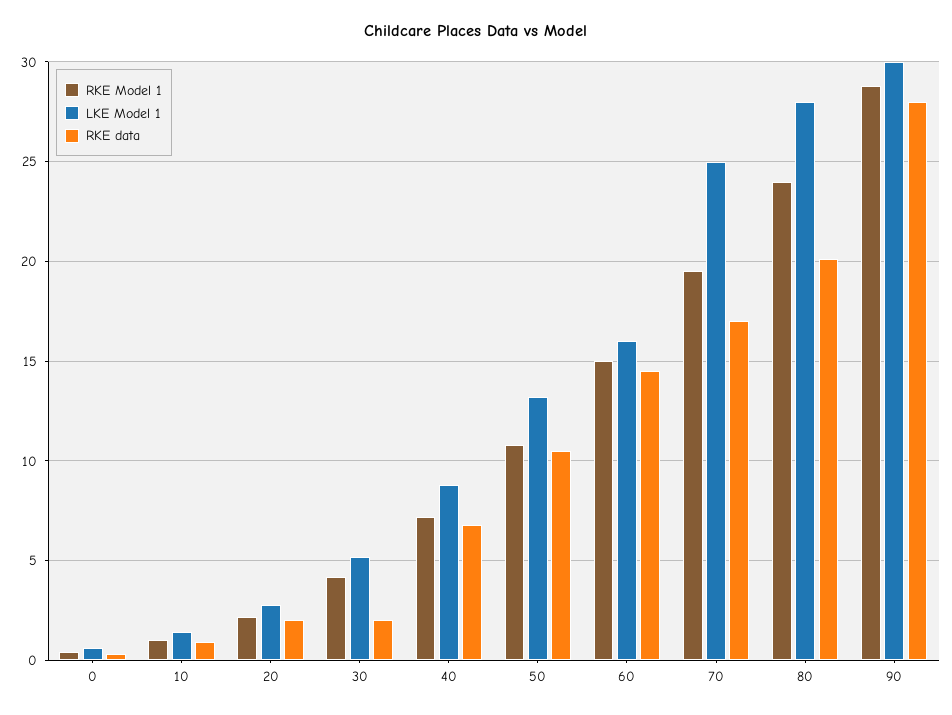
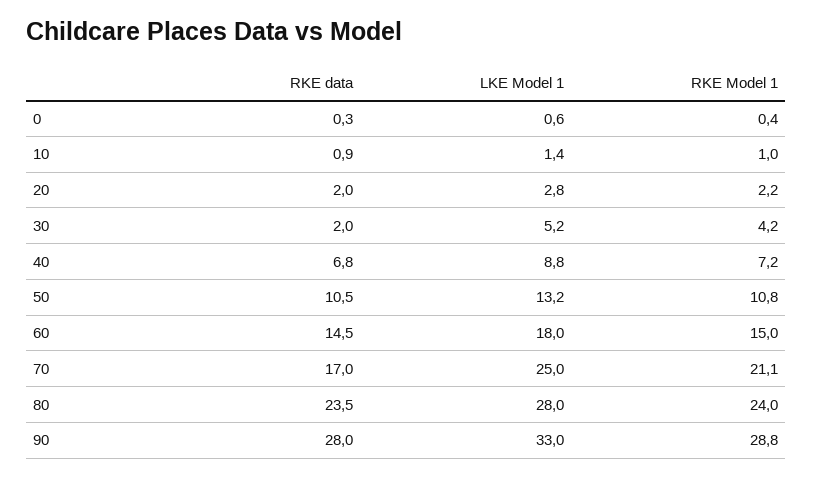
LKE Model 1, 60: 16 -> 18
RKE Model 1, 70: 19.5 -> 21.1
RKE data, 80: 20 -> 23.5
LKE Model 1, 90: 30 -> 33

